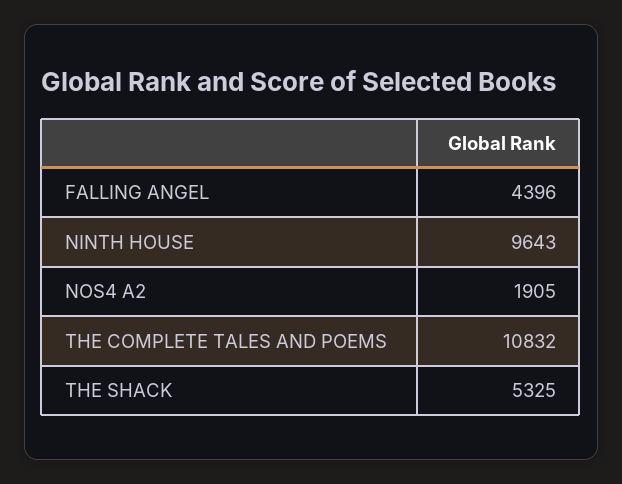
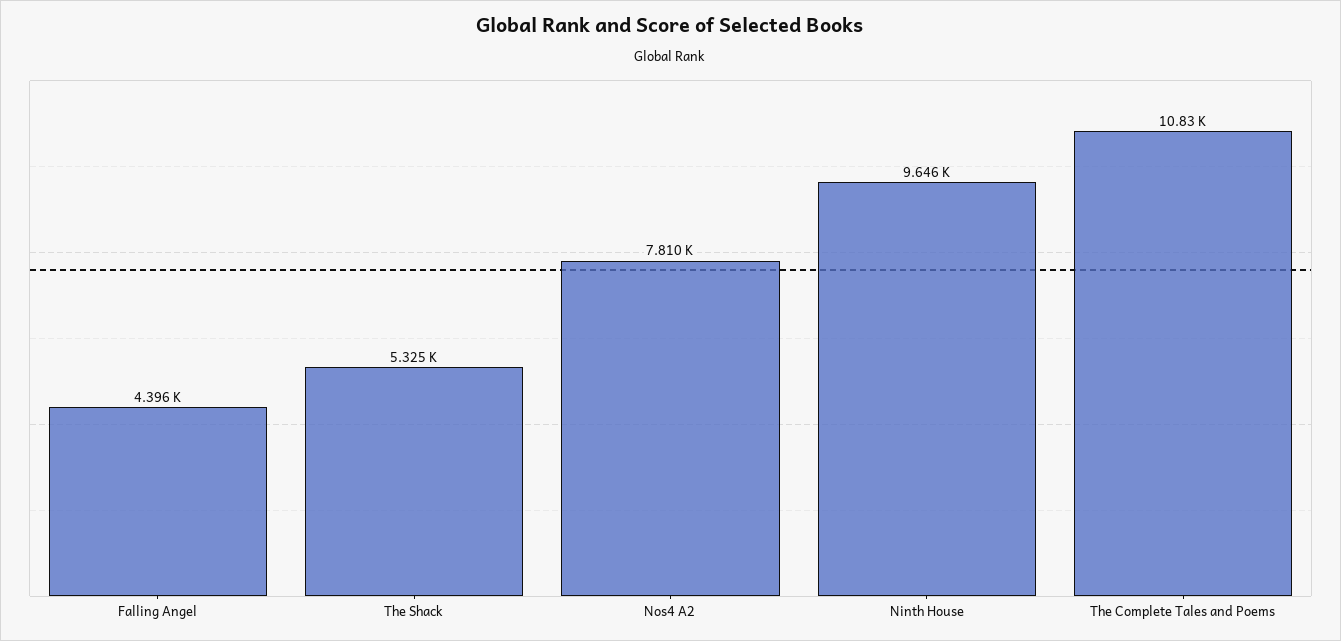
NINTH HOUSE: 9643 -> 9646
NOS4 A2: 1905 -> 7810

